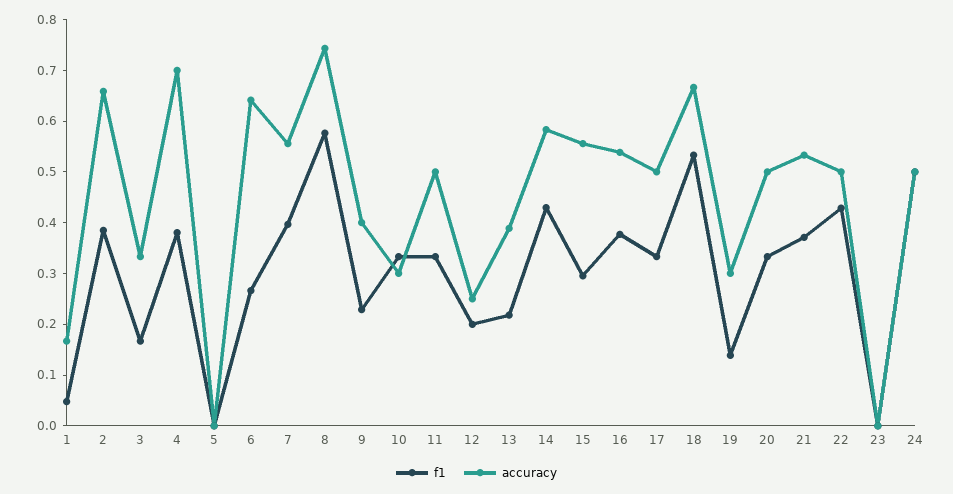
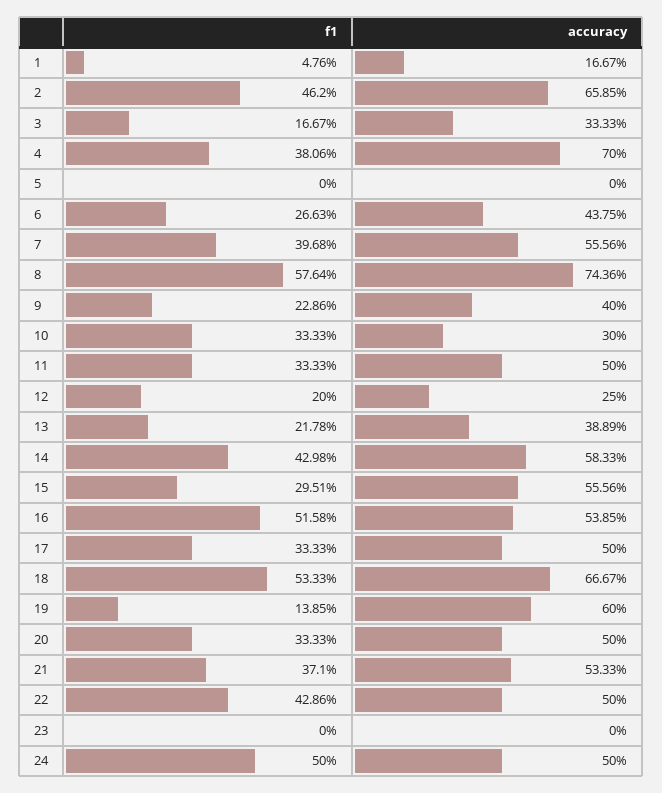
f1, 2: 0.38 -> 0.462
accuracy, 6: 0.64 -> 0.4375
f1, 16: 0.38 -> 0.5158
accuracy, 19: 0.3 -> 0.6

